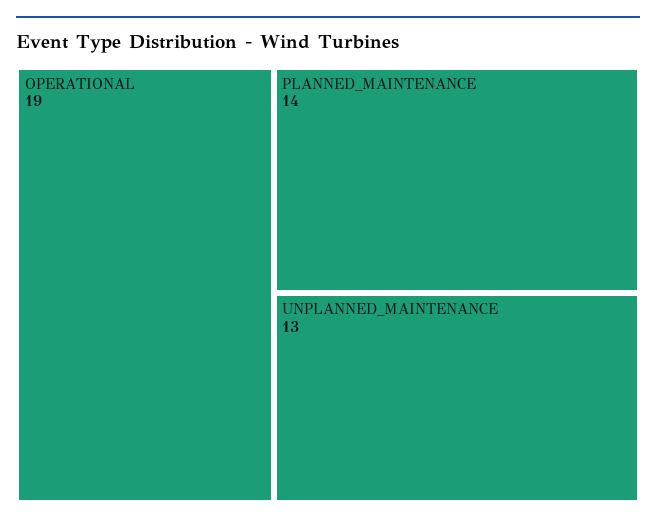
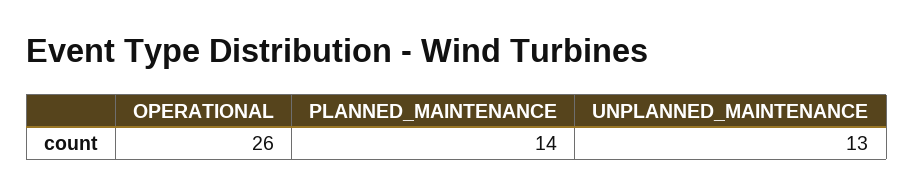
OPERATIONAL: 19 -> 26

